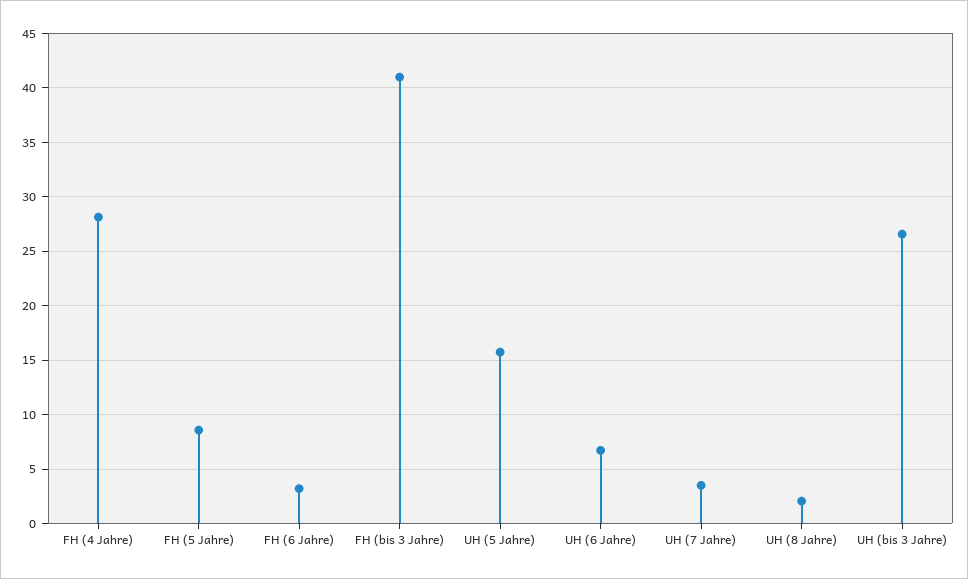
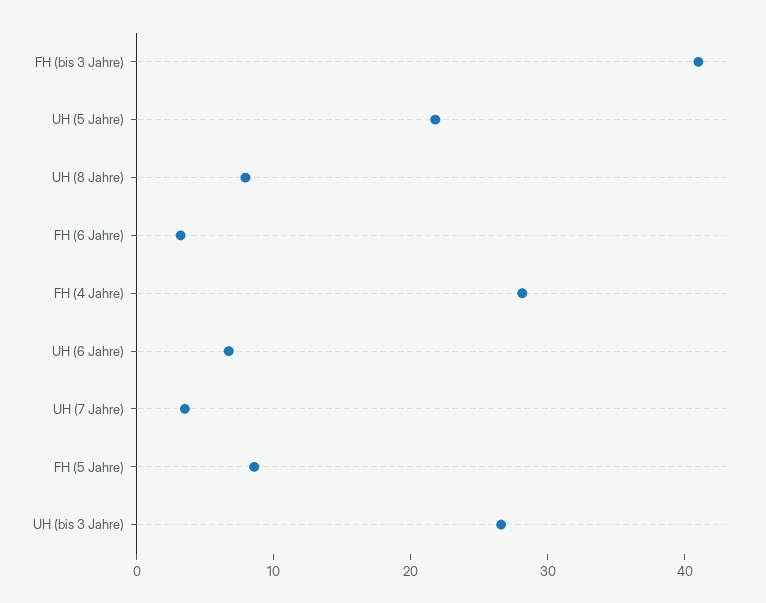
UH (5 Jahre): 16 -> 22
UH (8 Jahre): 2 -> 8

